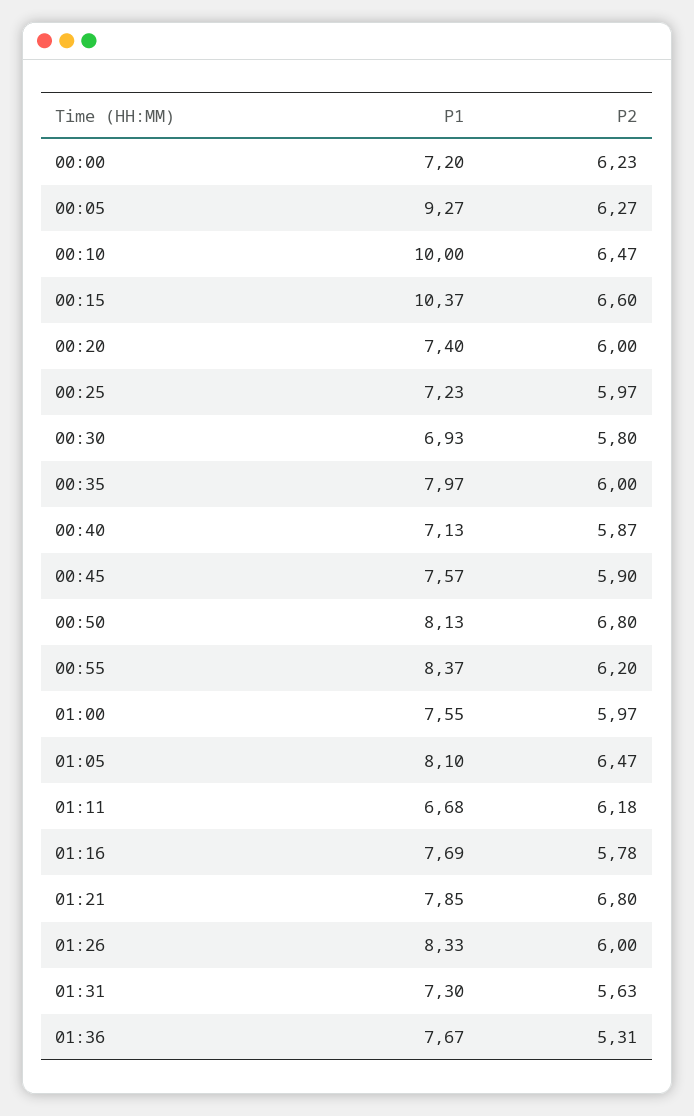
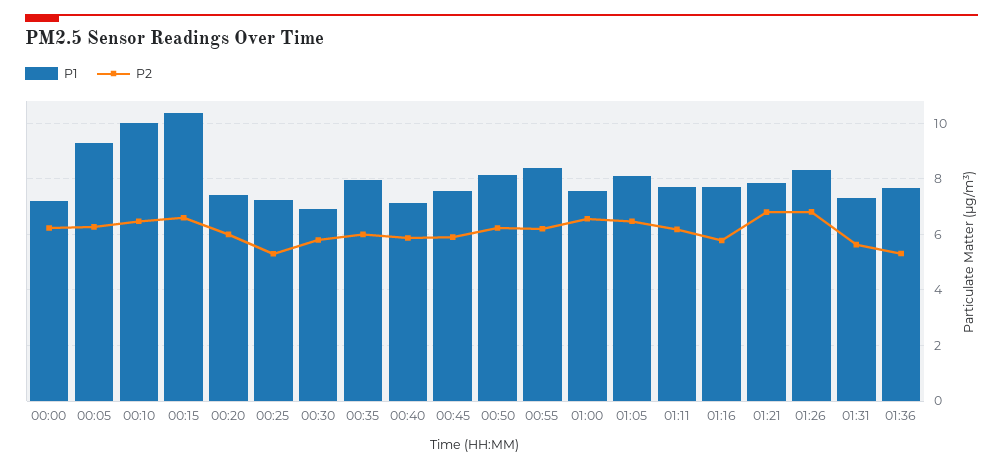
P2, 00:25: 5.97 -> 5.25
P2, 00:50: 6.8 -> 6.25
P2, 01:00: 5.97 -> 6.5
P1, 01:11: 6.68 -> 7.75
P2, 01:26: 6 -> 6.75

